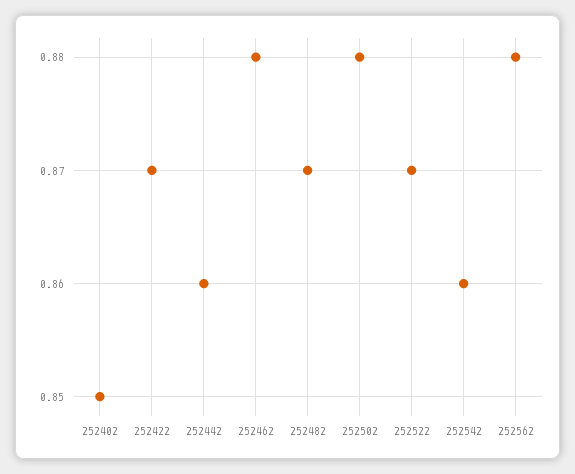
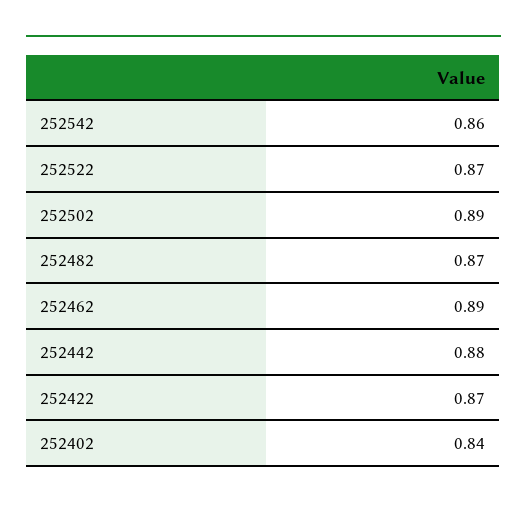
252402: 0.85 -> 0.84
252442: 0.86 -> 0.88
252462: 0.88 -> 0.89
252502: 0.88 -> 0.89
252562: 0.88 -> none

